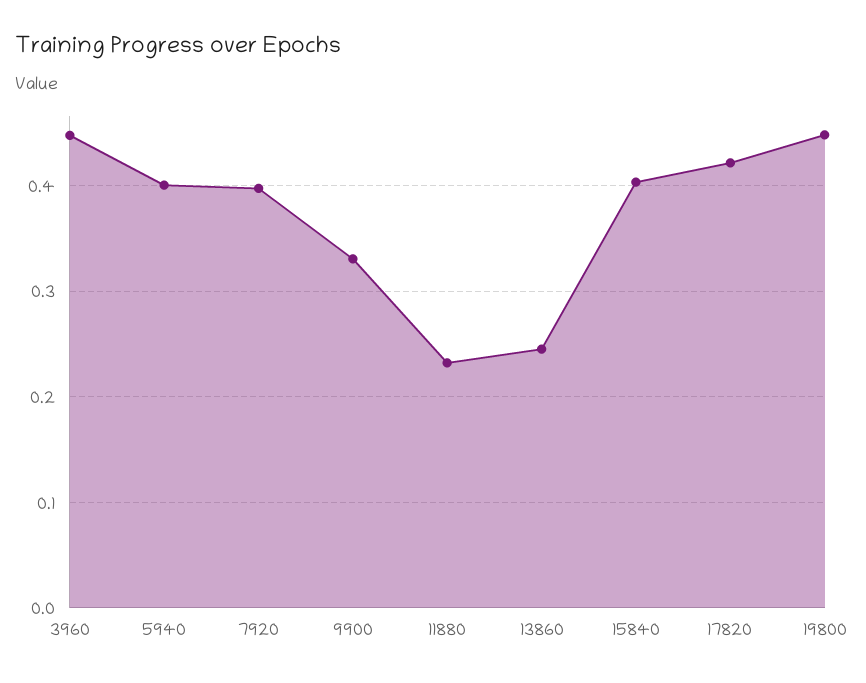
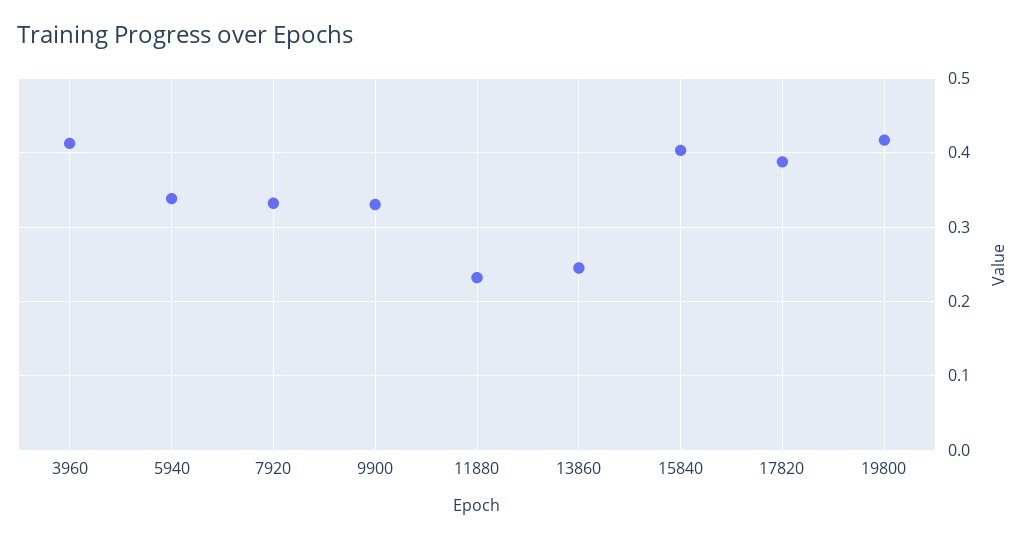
3960: 0.45 -> 0.41
5940: 0.4 -> 0.34
7920: 0.4 -> 0.33
17820: 0.42 -> 0.39
19800: 0.45 -> 0.42

